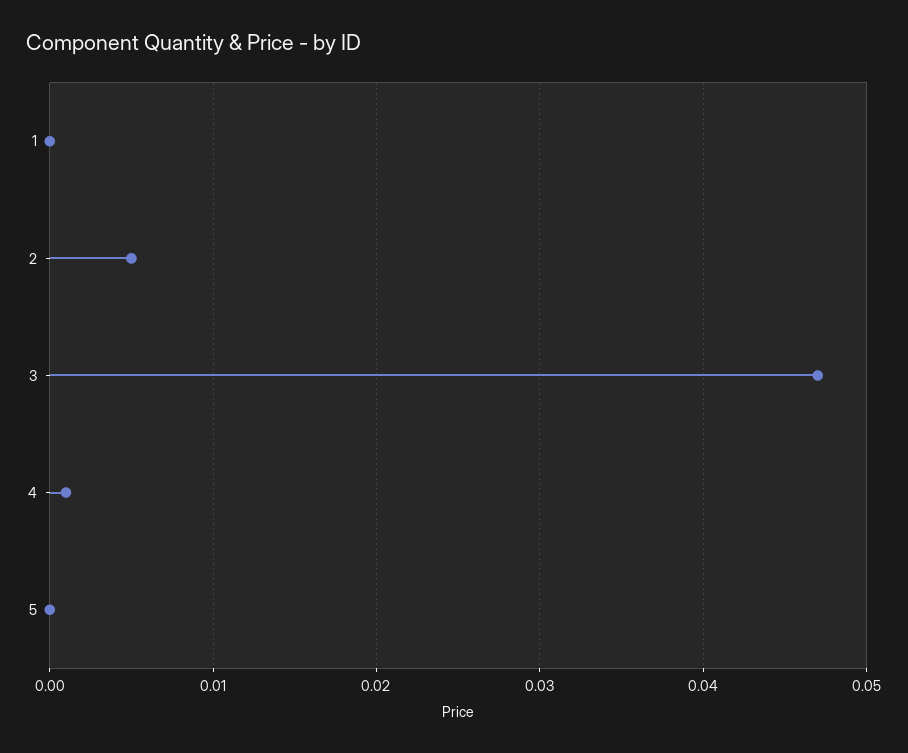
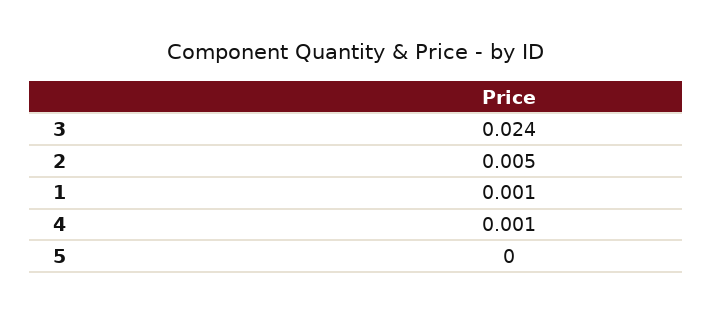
1: 0 -> 0.001
3: 0.047 -> 0.024

